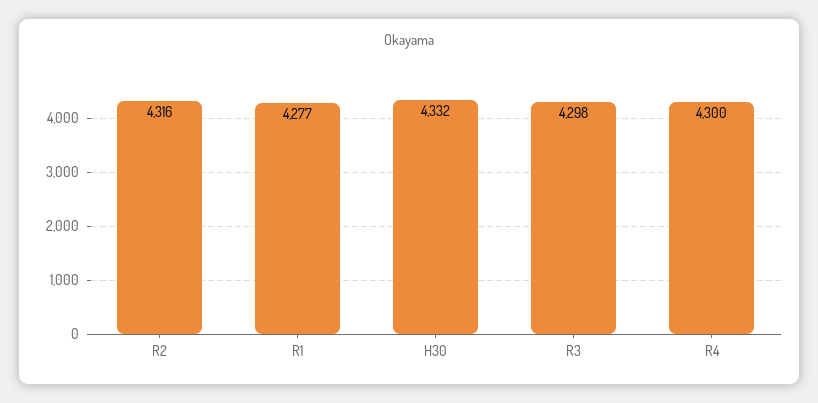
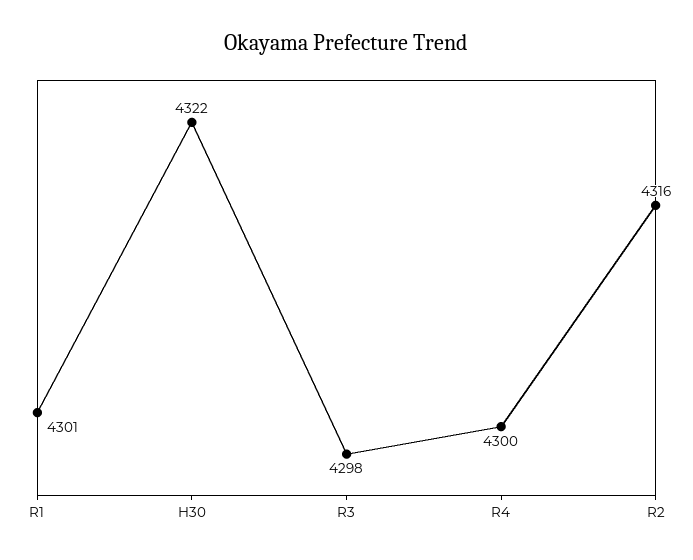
R1: 4277 -> 4301
H30: 4332 -> 4322

